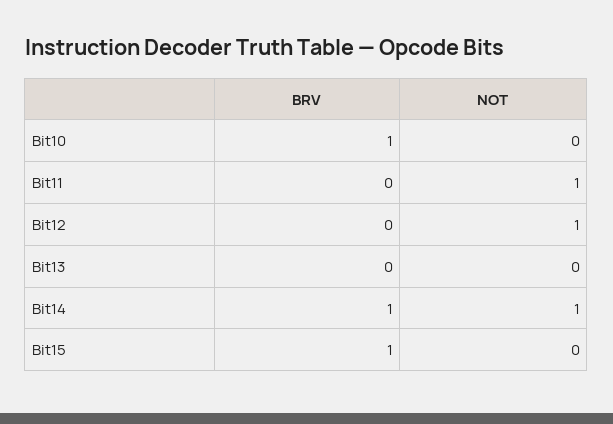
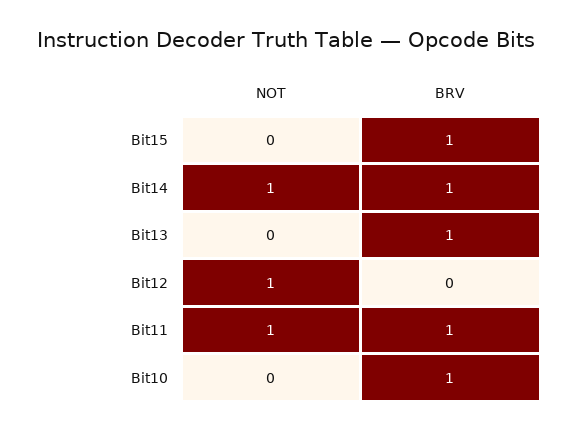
BRV, Bit11: 0 -> 1
BRV, Bit13: 0 -> 1

